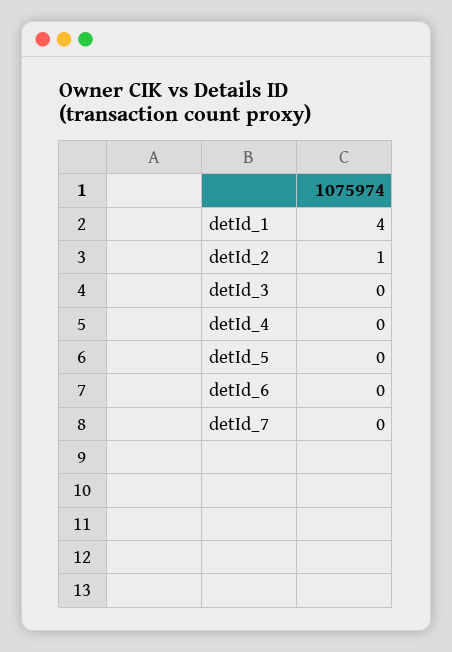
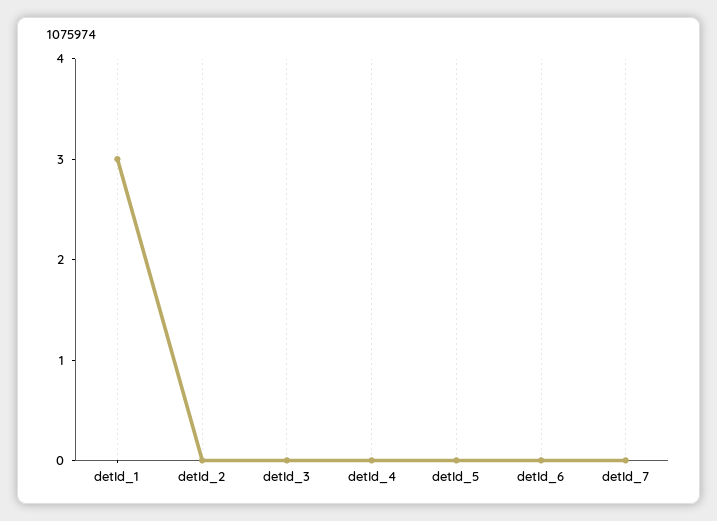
detId_1: 4 -> 3
detId_2: 1 -> 0

